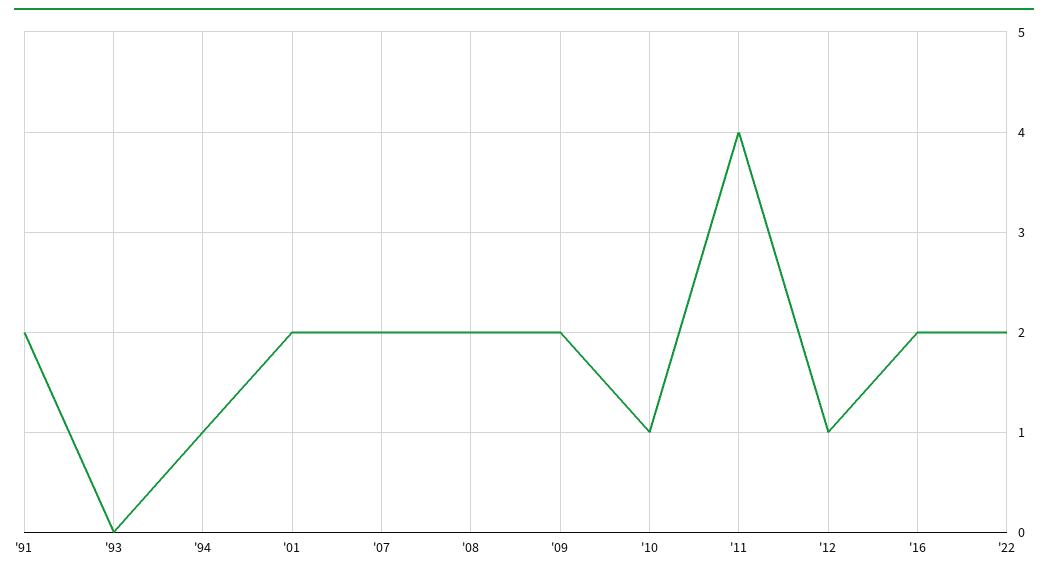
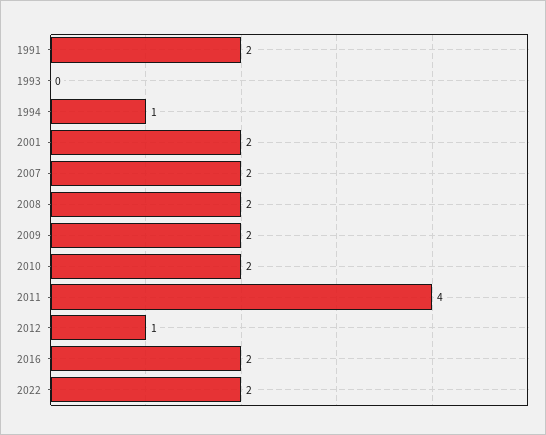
'10: 1 -> 2

